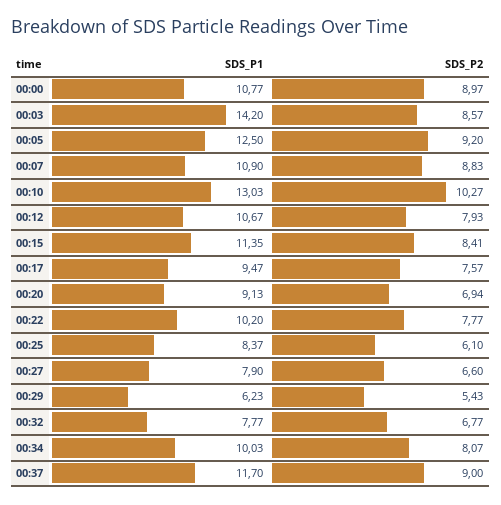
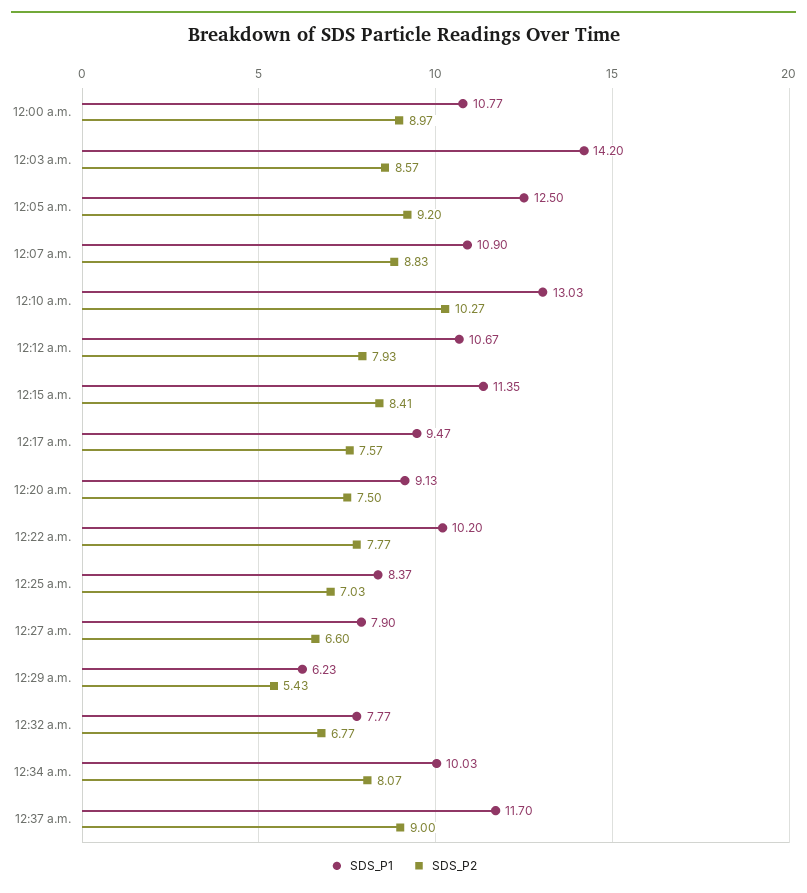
SDS_P2, 00:20: 6.94 -> 7.5
SDS_P2, 00:25: 6.1 -> 7.03

